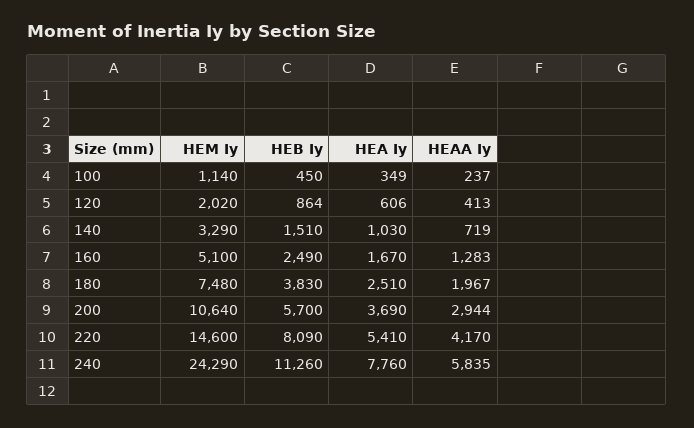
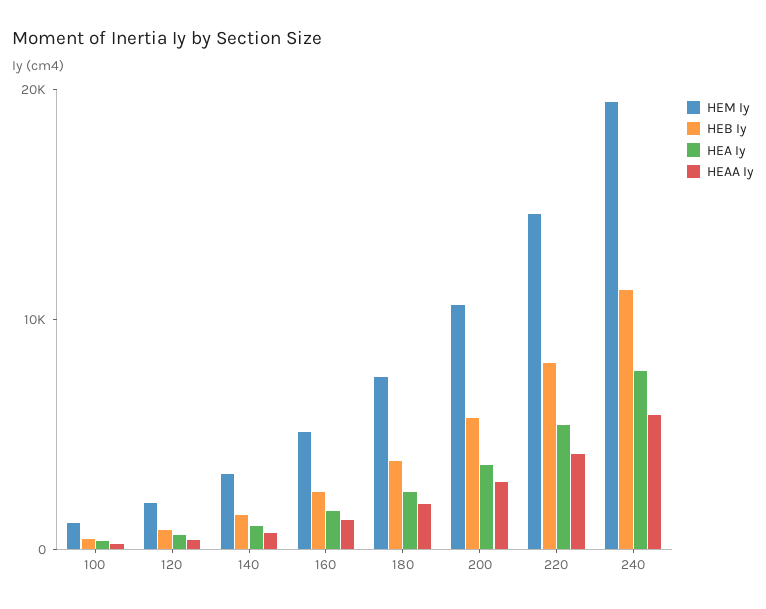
HEM Iy, 240: 24290 -> 20000

